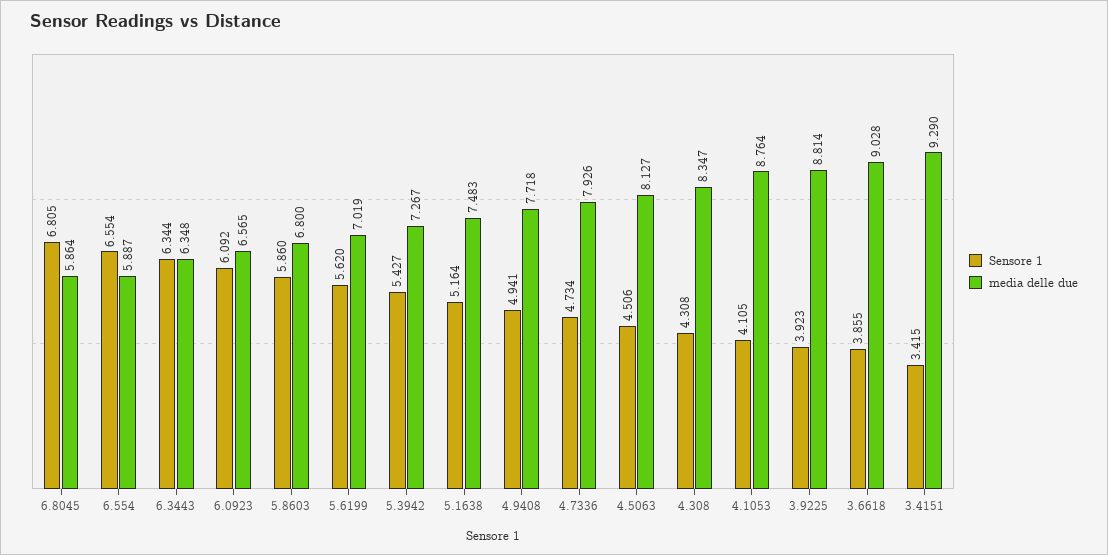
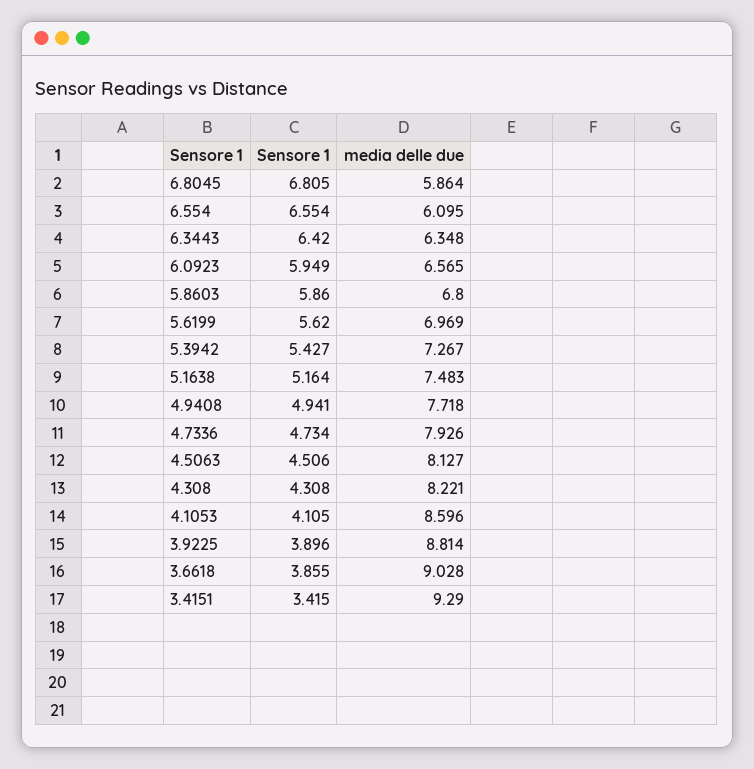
media delle due, 6.554: 5.887 -> 6.095
Sensore 1, 6.3443: 6.344 -> 6.42
Sensore 1, 6.0923: 6.092 -> 5.949
media delle due, 5.6199: 7.019 -> 6.969
media delle due, 4.308: 8.347 -> 8.221
media delle due, 4.1053: 8.764 -> 8.596
Sensore 1, 3.9225: 3.923 -> 3.896

